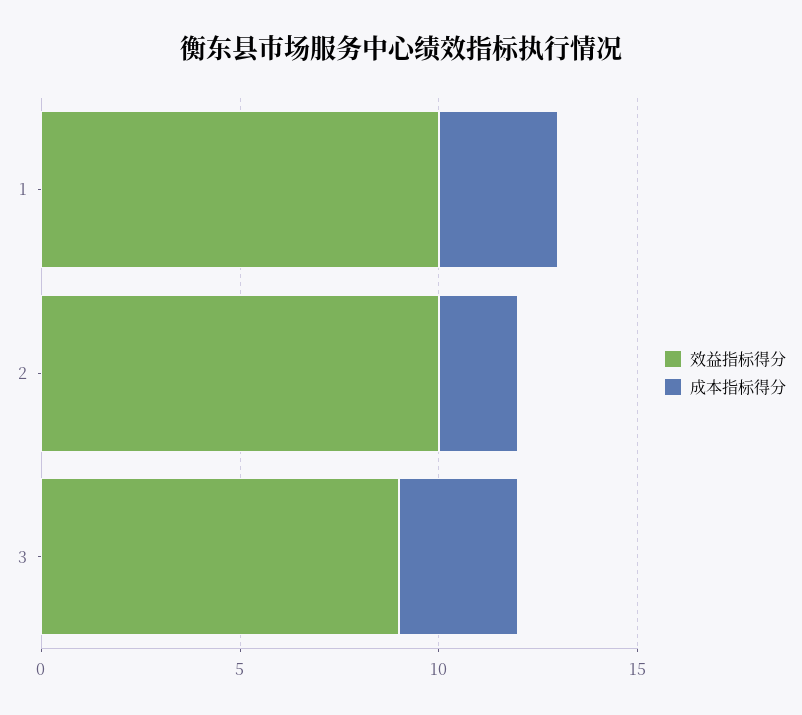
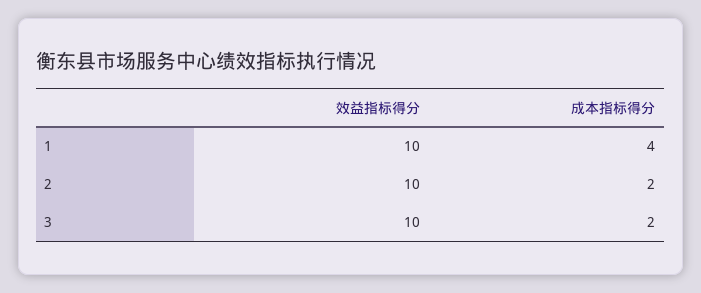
成本指标得分, 1: 3 -> 4
效益指标得分, 3: 9 -> 10
成本指标得分, 3: 3 -> 2

